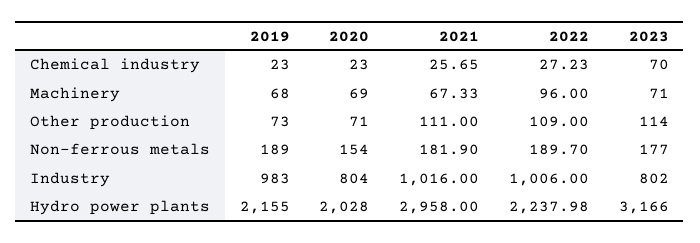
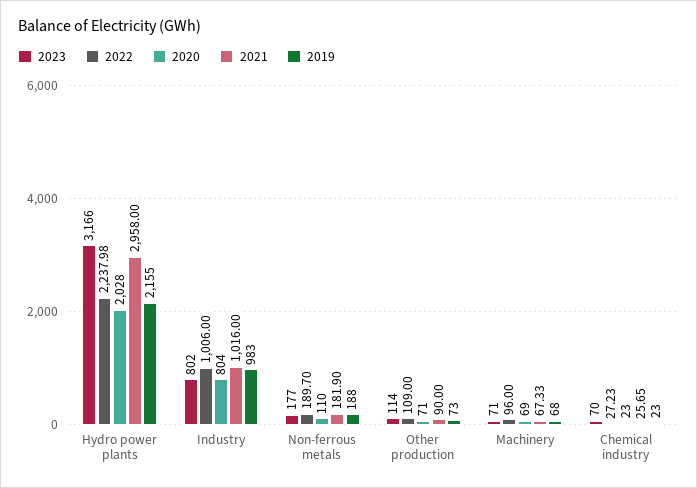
2021, Other production: 111 -> 90
2019, Non-ferrous metals: 189 -> 188
2020, Non-ferrous metals: 154 -> 110

